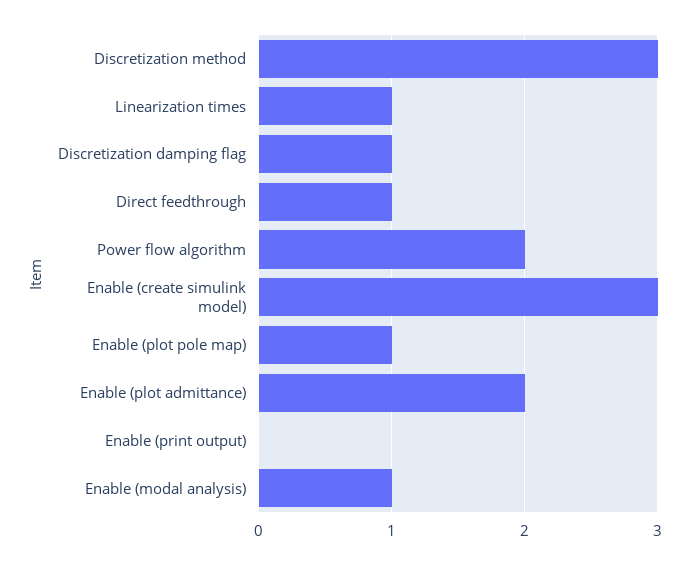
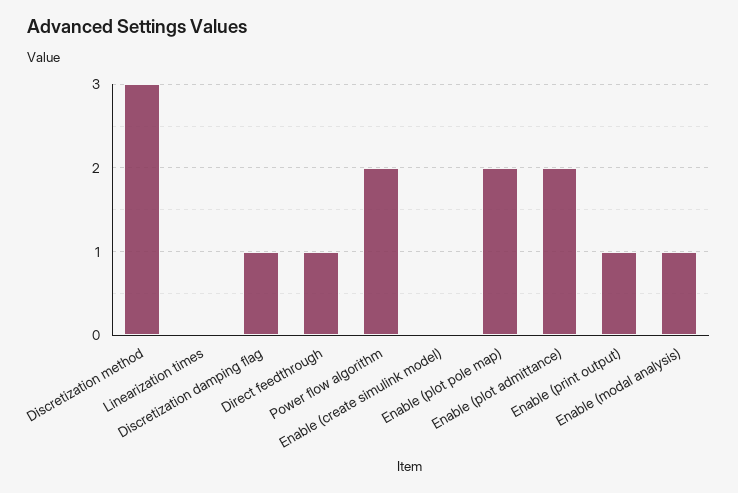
Linearization times: 1 -> 0
Enable (create simulink model): 3 -> 0
Enable (plot pole map): 1 -> 2
Enable (print output): 0 -> 1

